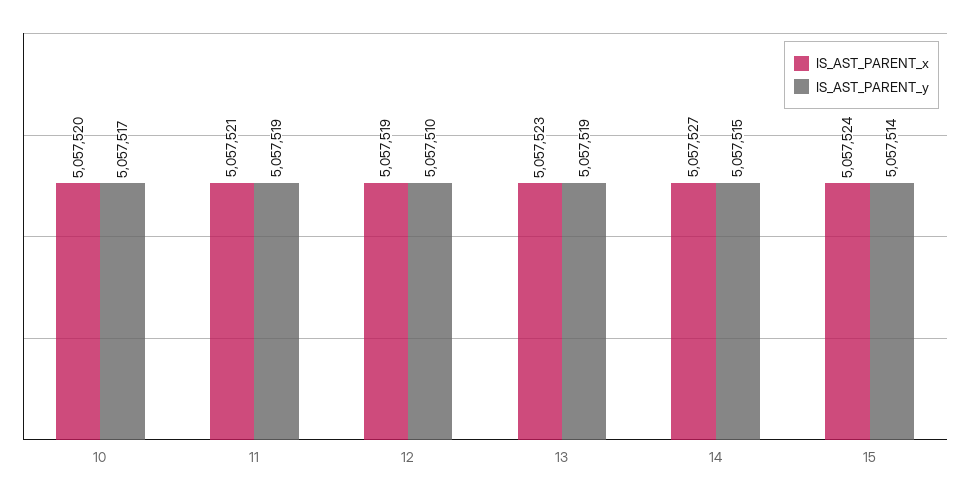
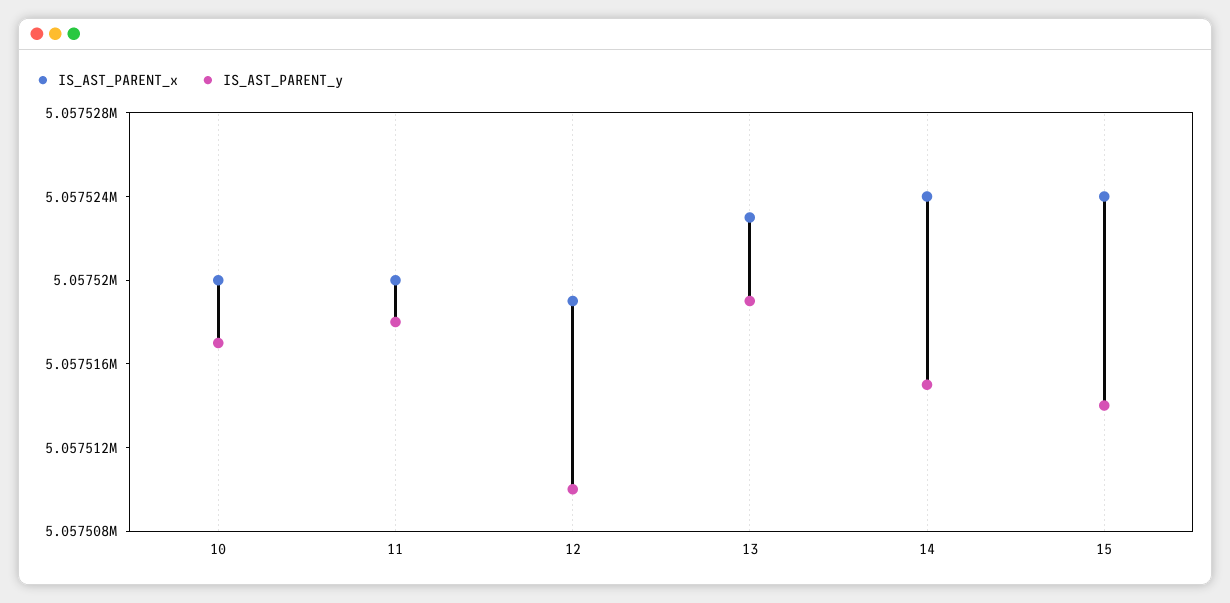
IS_AST_PARENT_x, 11: 5057521 -> 5057520
IS_AST_PARENT_y, 11: 5057519 -> 5057518
IS_AST_PARENT_x, 14: 5057527 -> 5057524

